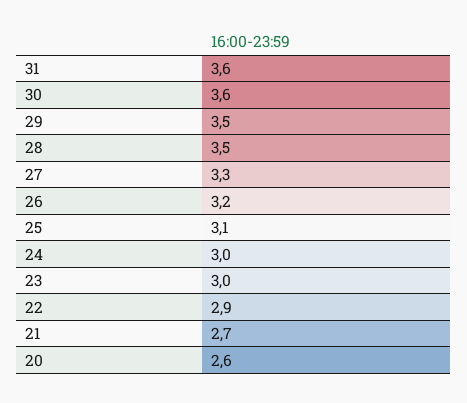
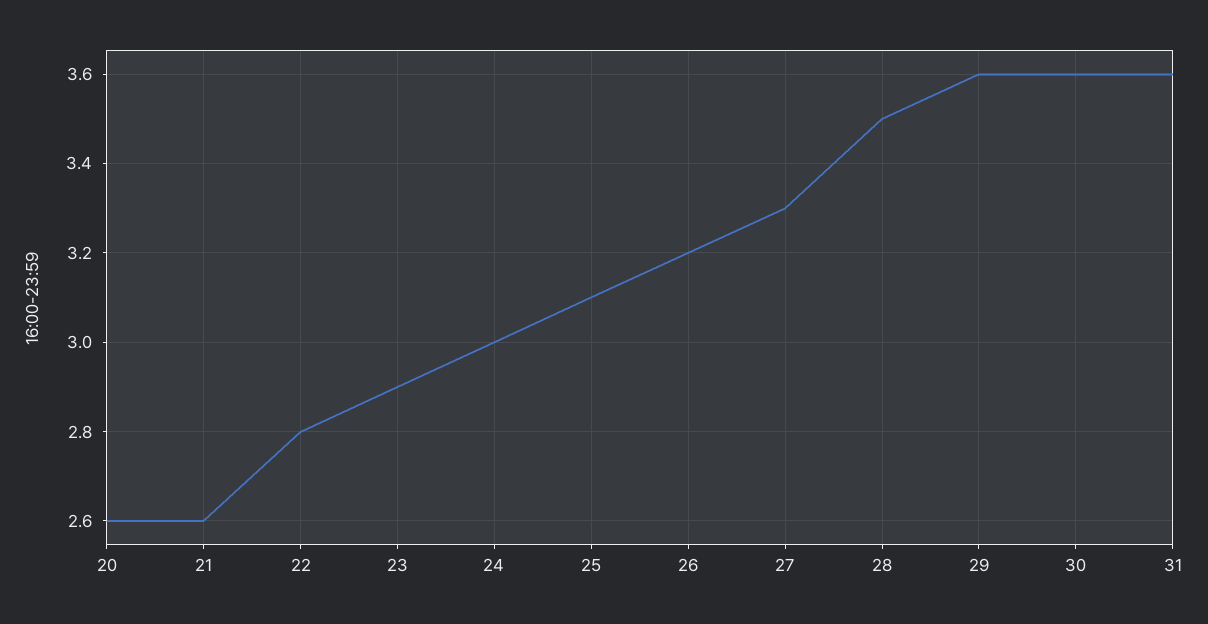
29: 3.5 -> 3.6
23: 3 -> 2.9
22: 2.9 -> 2.8
21: 2.7 -> 2.6

